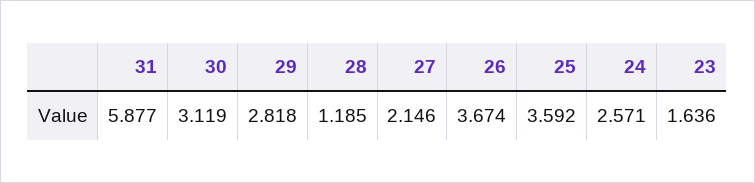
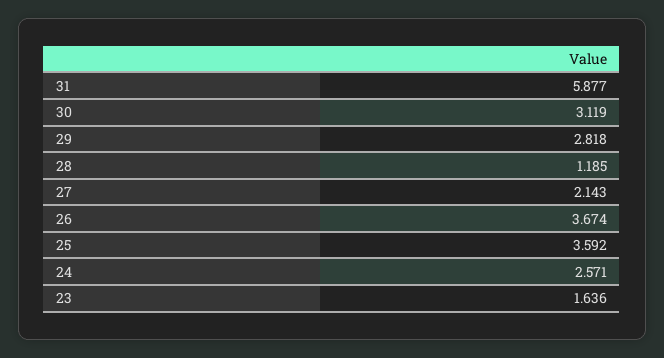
27: 2.146 -> 2.143

